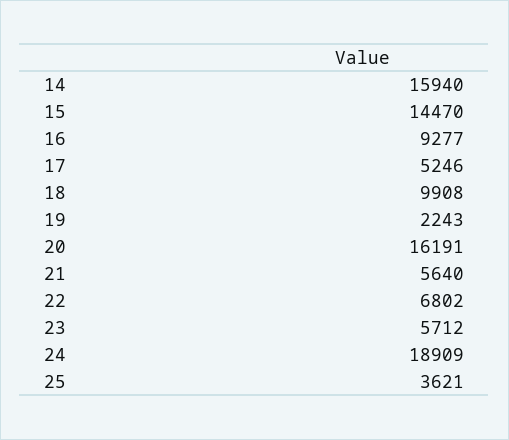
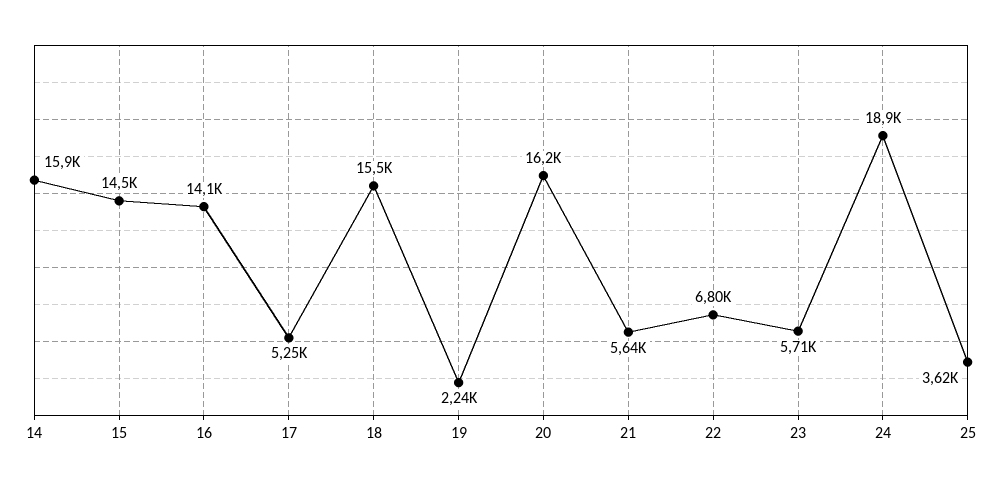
16: 9277 -> 14100
18: 9908 -> 15500

